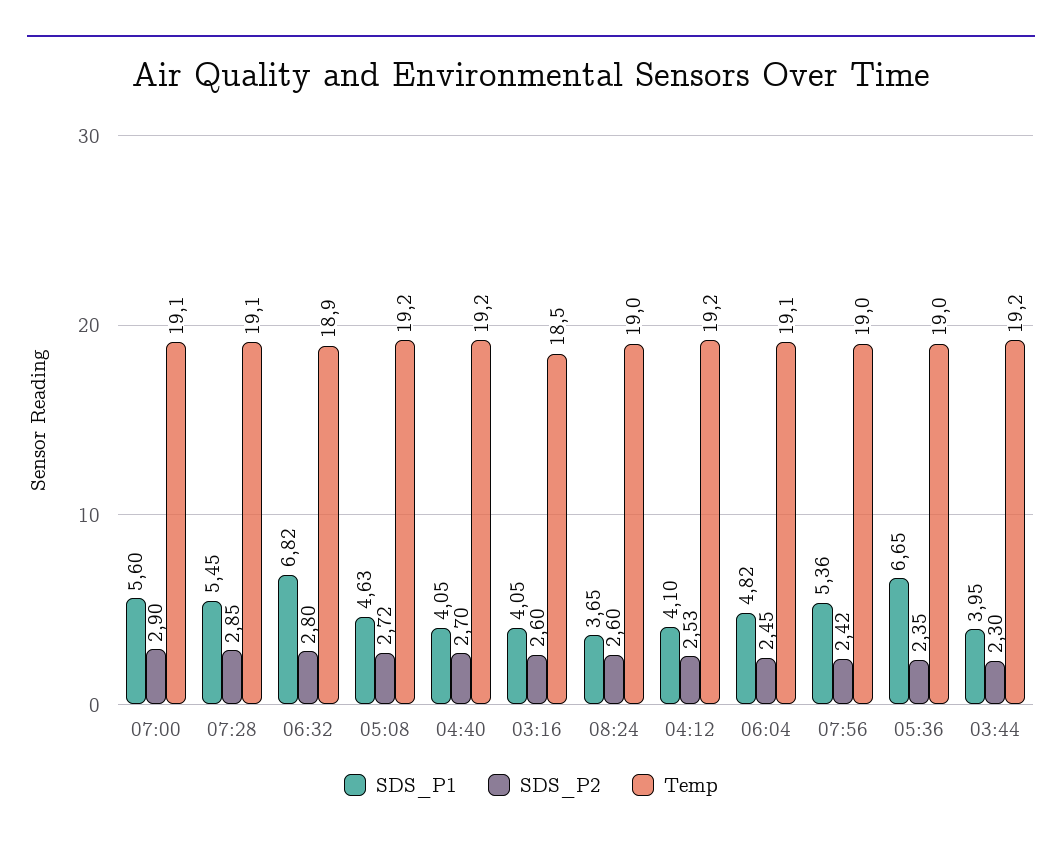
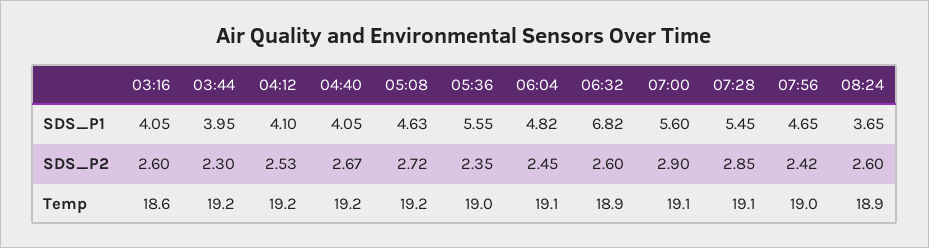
SDS_P2, 06:32: 2.8 -> 2.6
SDS_P2, 04:40: 2.7 -> 2.67
Temp, 03:16: 18.5 -> 18.6
Temp, 08:24: 19 -> 18.9
SDS_P1, 07:56: 5.36 -> 4.65
SDS_P1, 05:36: 6.65 -> 5.55

